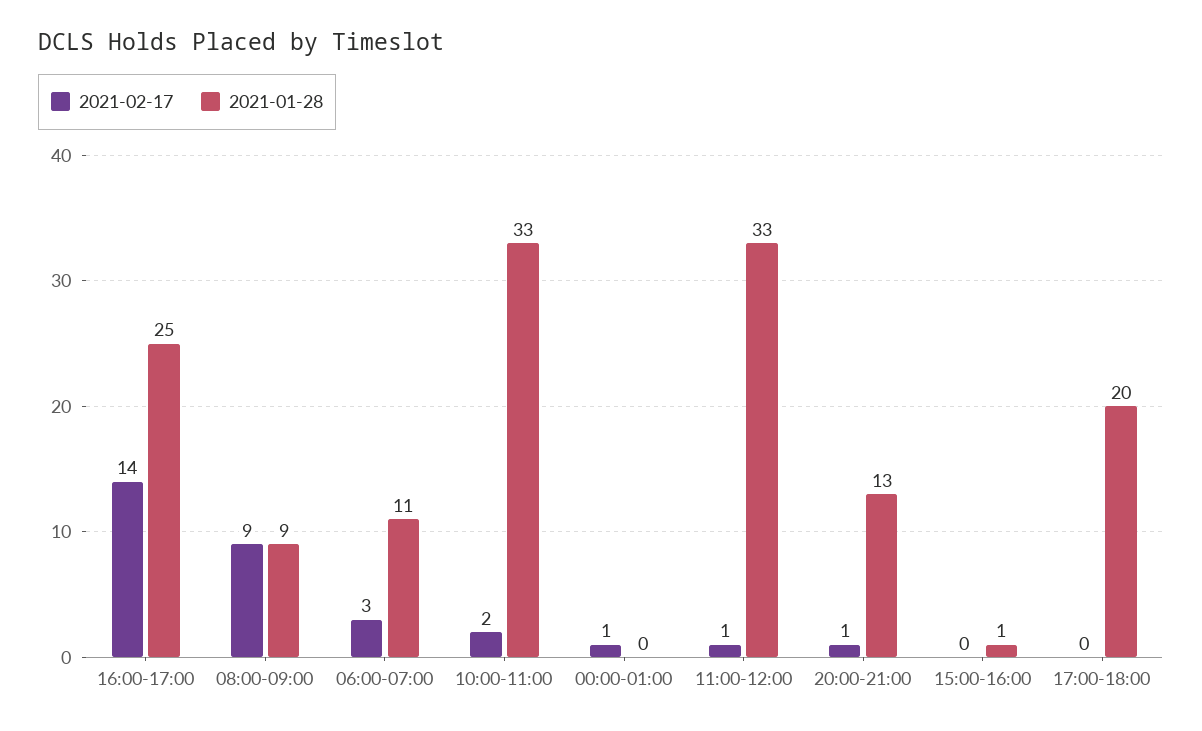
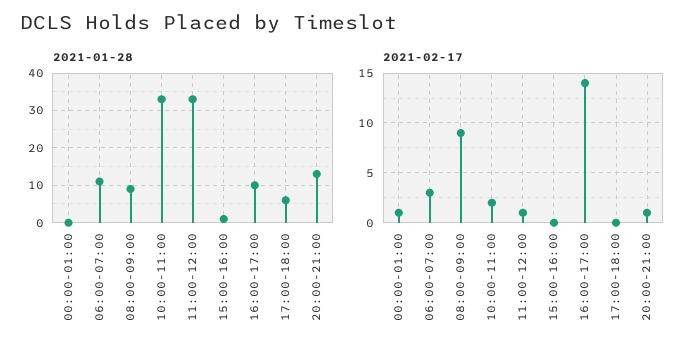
2021-01-28, 16:00-17:00: 25 -> 10
2021-01-28, 17:00-18:00: 20 -> 5

